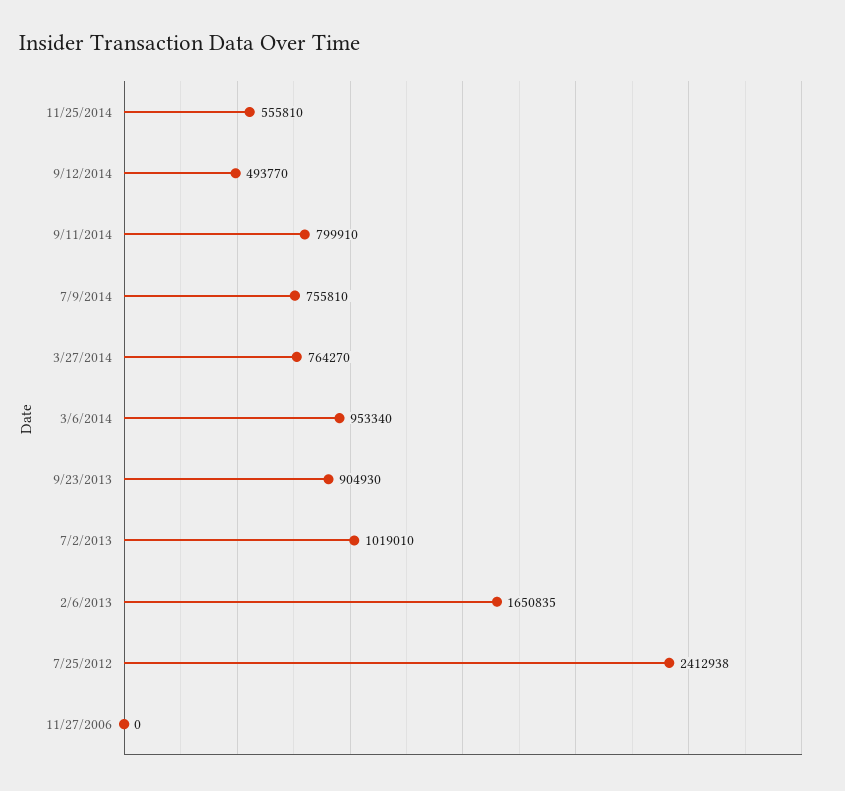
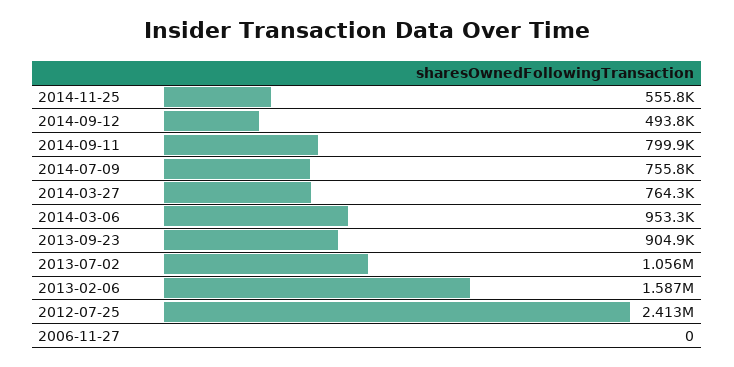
7/2/2013: 1019010 -> 1056000
2/6/2013: 1650835 -> 1587000

